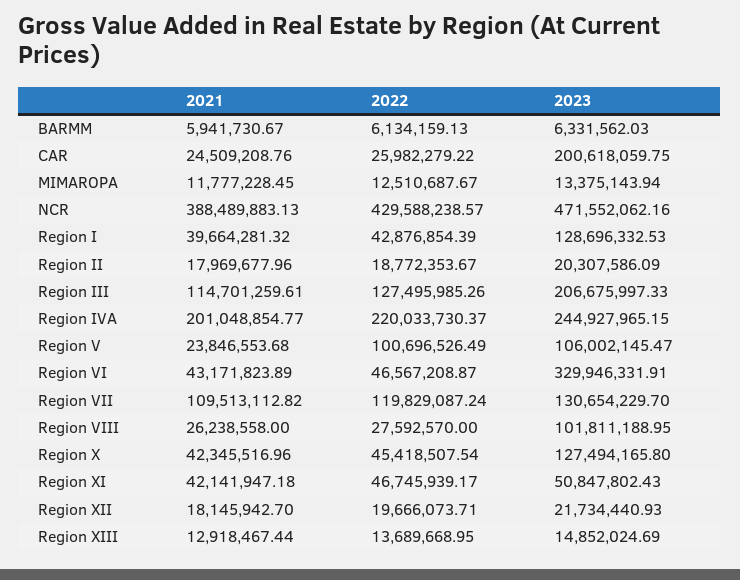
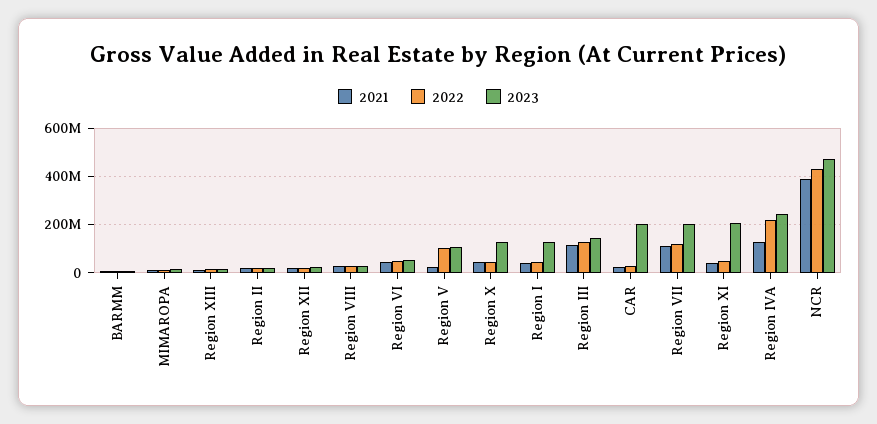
2023, Region III: 206675997.33 -> 150000000
2021, Region IVA: 201048854.77 -> 125000000
2023, Region VI: 329946331.91 -> 50000000
2023, Region VII: 130654229.7 -> 200000000
2023, Region VIII: 101811188.95 -> 25000000
2023, Region XI: 50847802.43 -> 200000000

